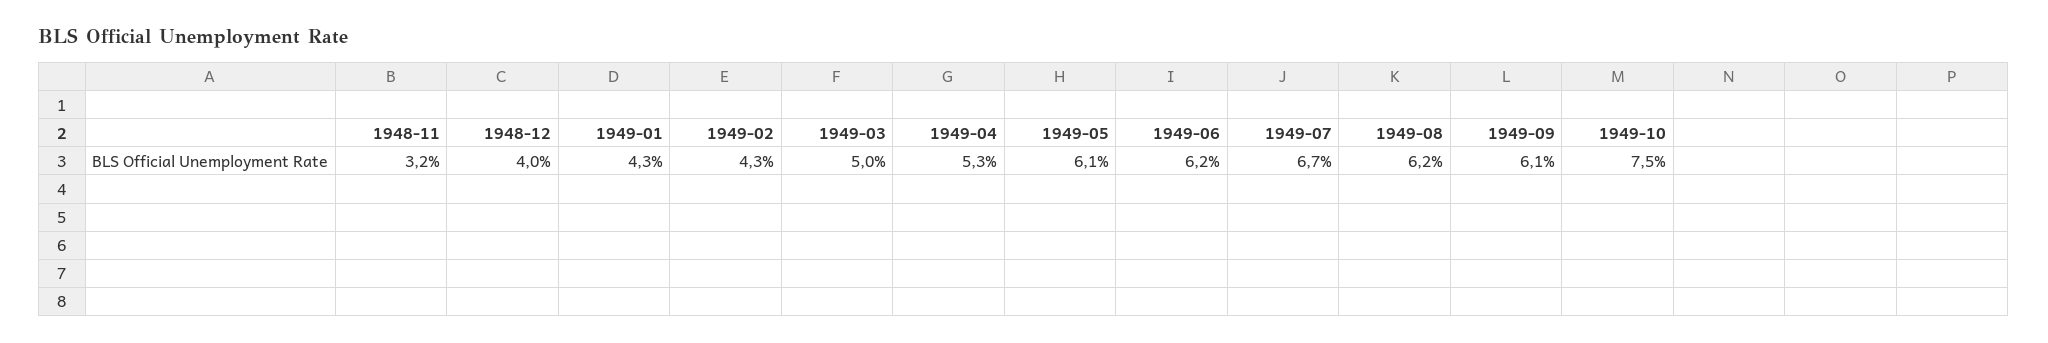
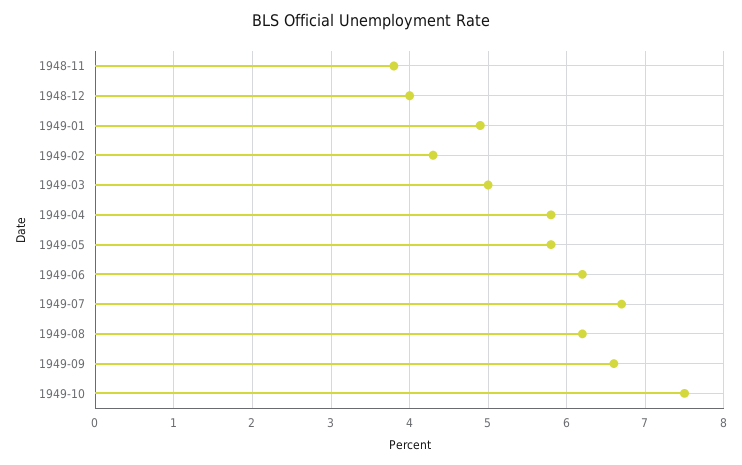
1948-11: 3.2 -> 3.8
1949-01: 4.3 -> 4.9
1949-04: 5.3 -> 5.8
1949-05: 6.1 -> 5.8
1949-09: 6.1 -> 6.6

